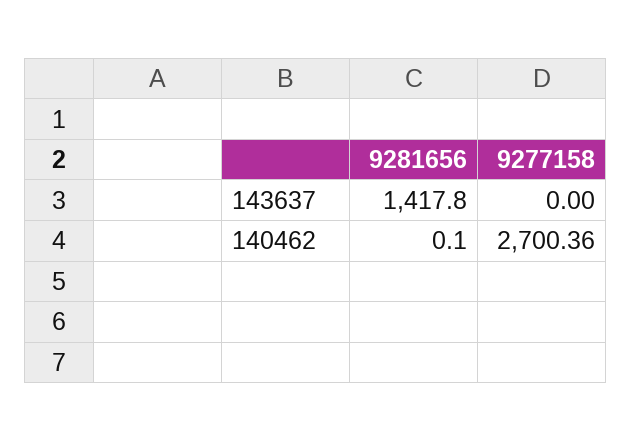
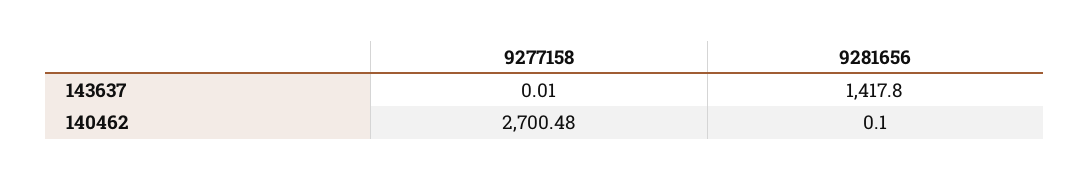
9277158, 143637: 0 -> 0.01
9277158, 140462: 2700.36 -> 2700.48

